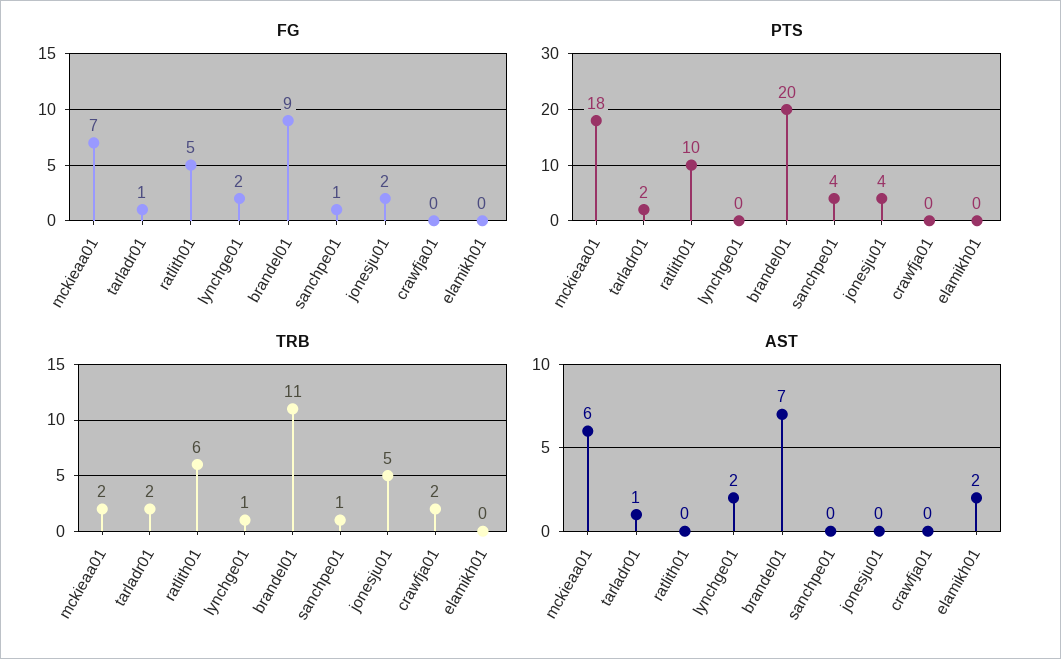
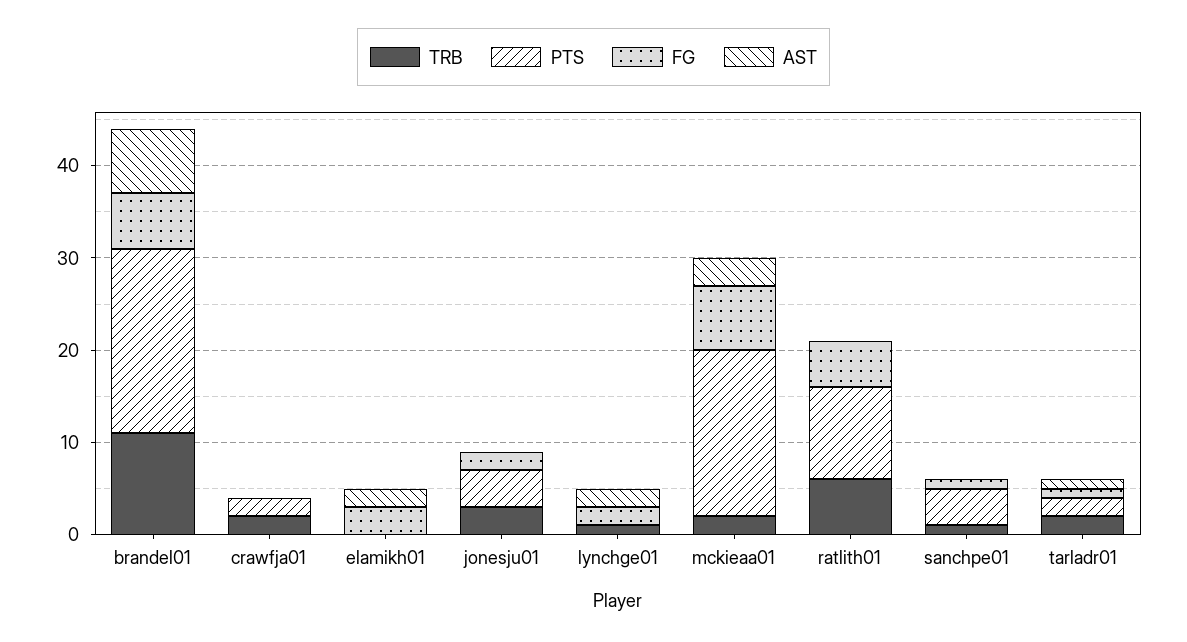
FG, brandel01: 9 -> 6
FG, elamikh01: 0 -> 3
PTS, crawfja01: 0 -> 2
TRB, jonesju01: 5 -> 3
AST, mckieaa01: 6 -> 3

